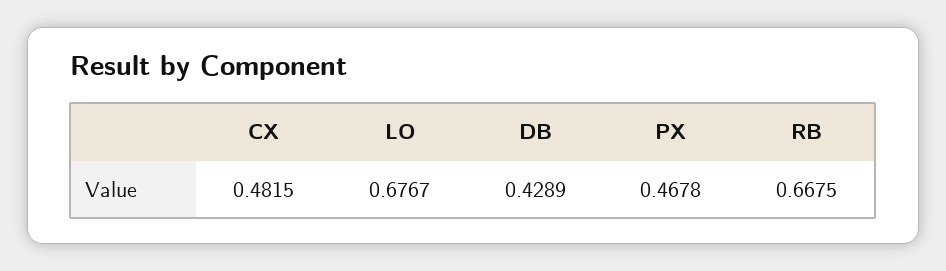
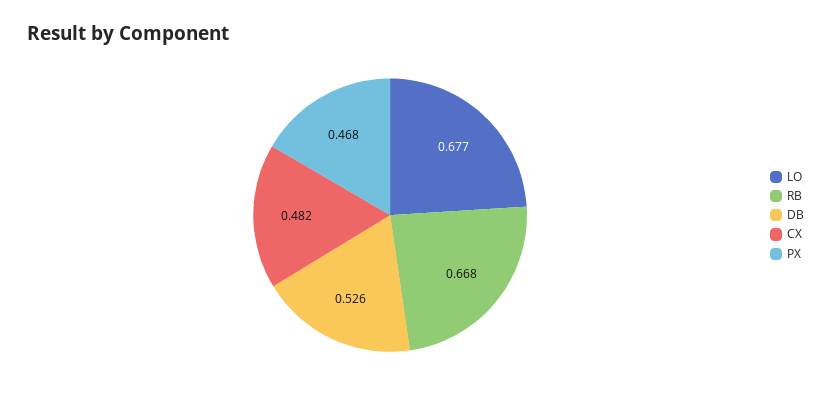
DB: 0.4289 -> 0.526

